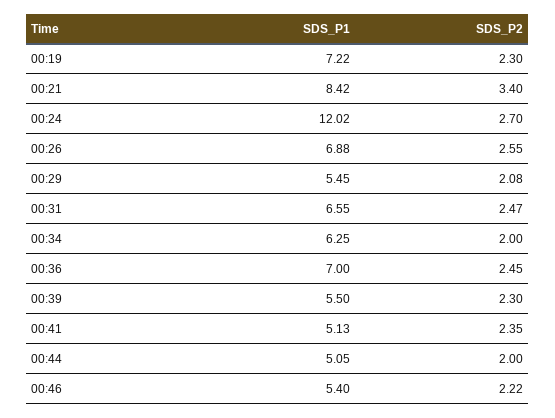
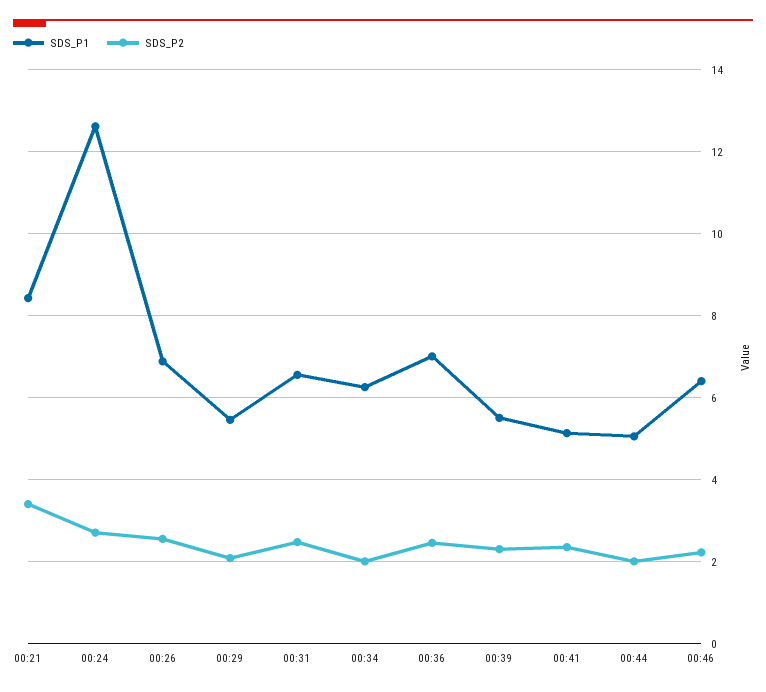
SDS_P1, 00:19: 7.22 -> none
SDS_P2, 00:19: 2.3 -> none
SDS_P1, 00:24: 12.02 -> 12.6
SDS_P1, 00:46: 5.4 -> 6.4

